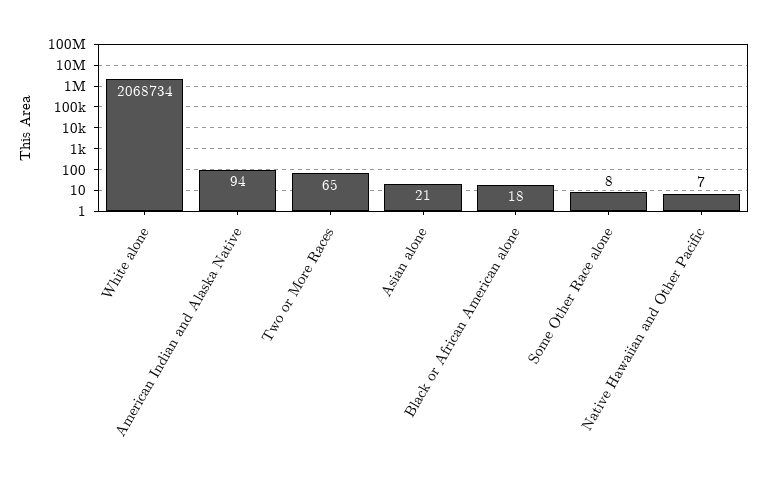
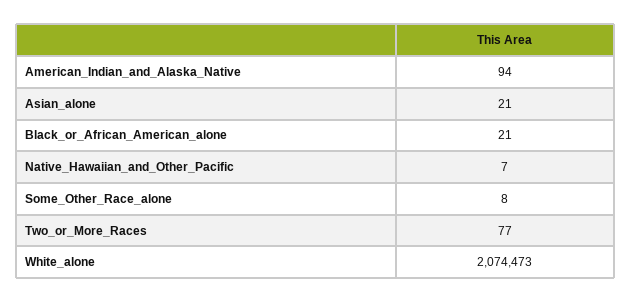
White alone: 2068734 -> 2074473
Two or More Races: 65 -> 77
Black or African American alone: 18 -> 21

